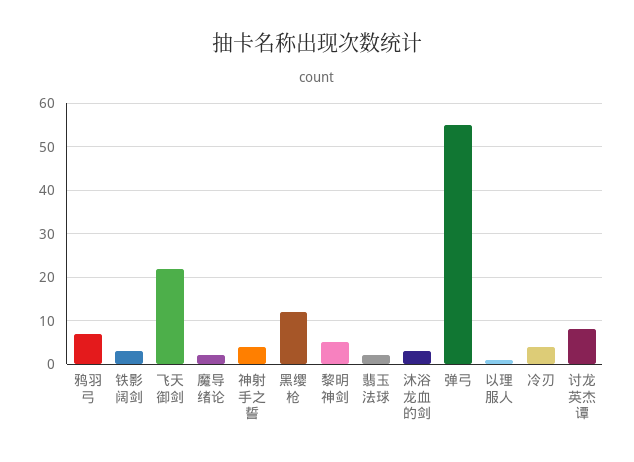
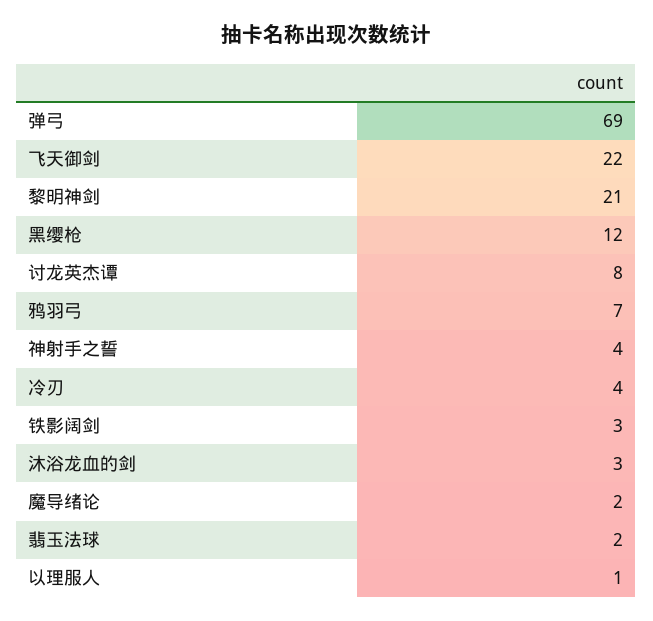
黎明神剑: 5 -> 21
弹弓: 55 -> 69

